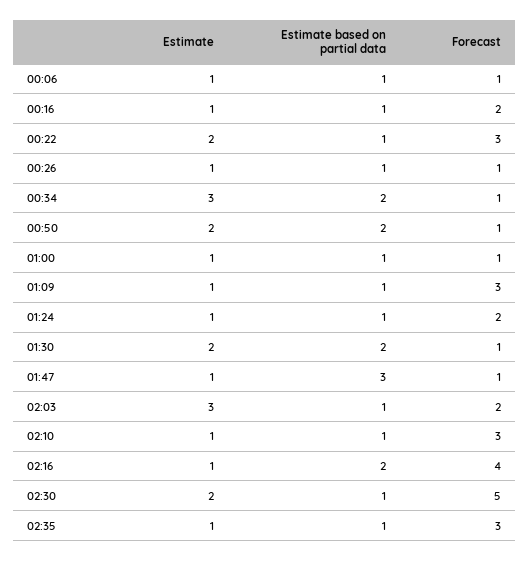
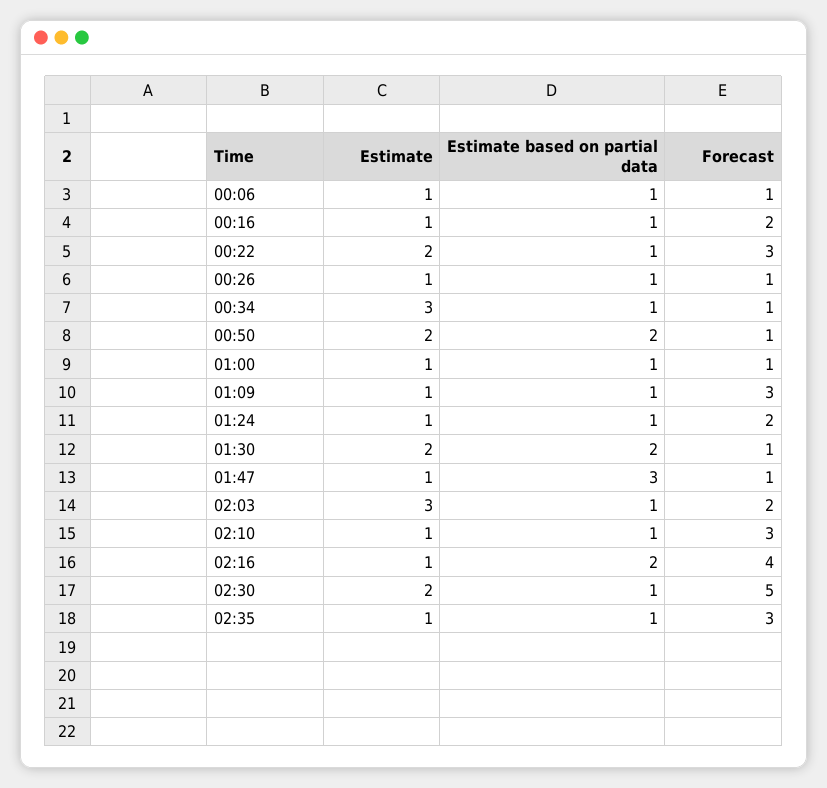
Estimate based on partial data, 00:34: 2 -> 1

